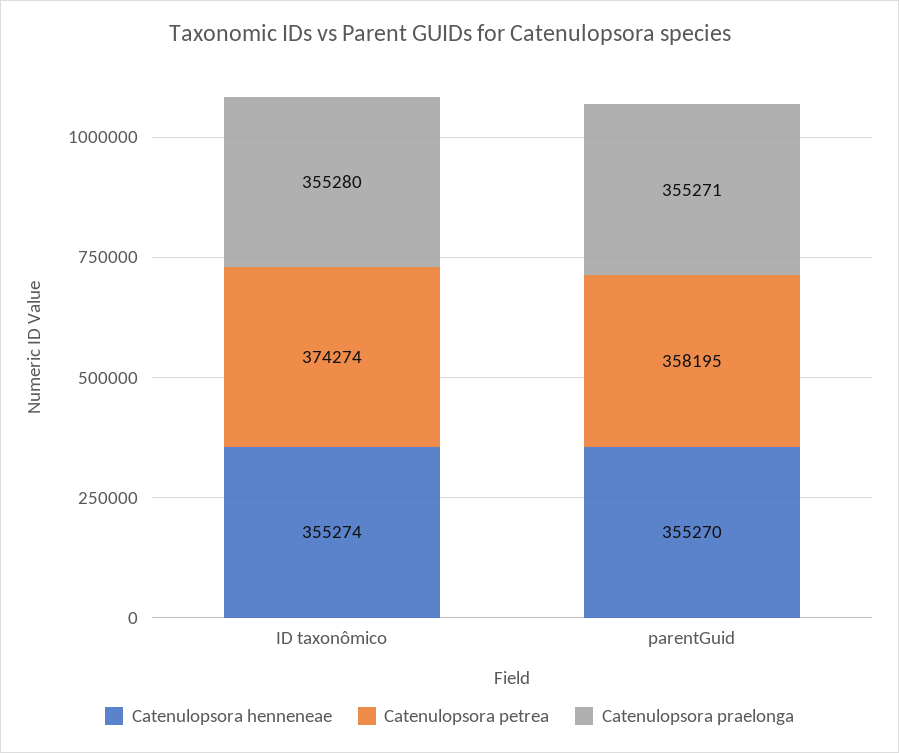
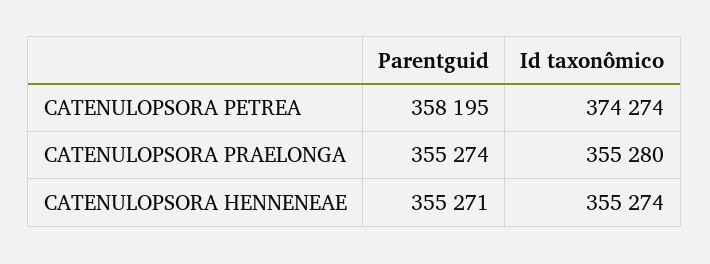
Catenulopsora henneneae, parentGuid: 355270 -> 355271
Catenulopsora praelonga, parentGuid: 355271 -> 355274

